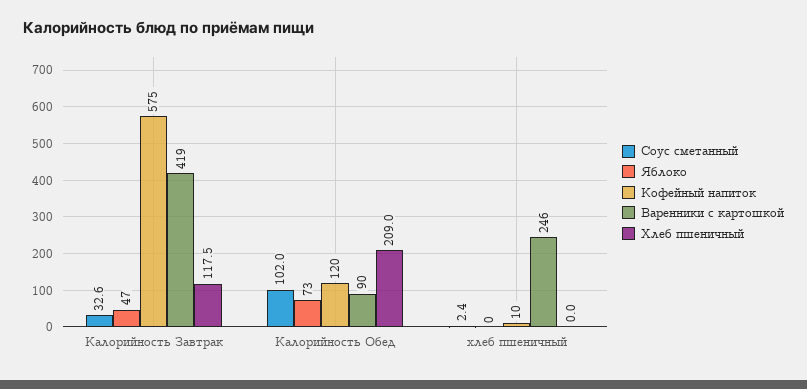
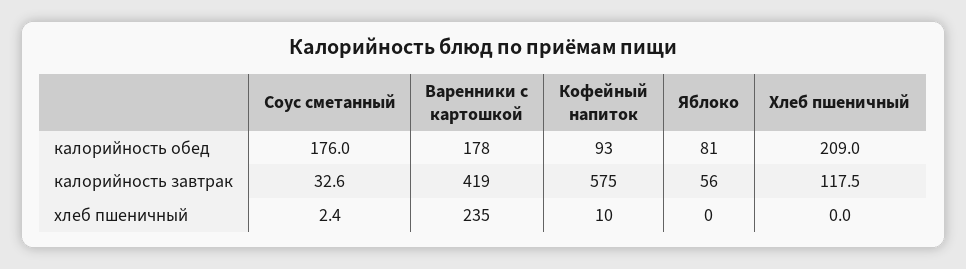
Яблоко, Калорийность Завтрак: 47 -> 56
Соус сметанный, Калорийность Обед: 102 -> 176
Яблоко, Калорийность Обед: 73 -> 81
Кофейный напиток, Калорийность Обед: 120 -> 93
Варенники с картошкой, Калорийность Обед: 90 -> 178
Варенники с картошкой, хлеб пшеничный: 246 -> 235

